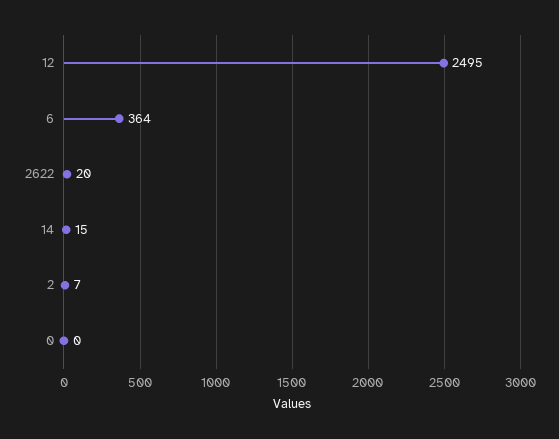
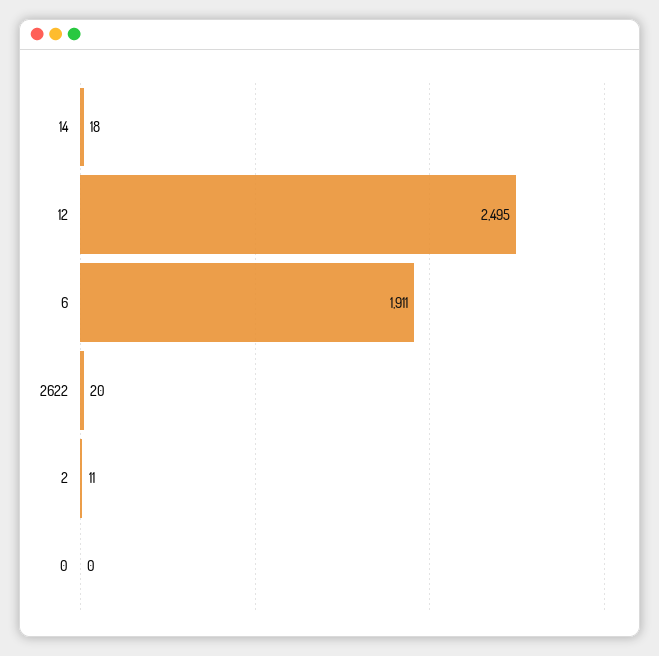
6: 364 -> 1911
14: 15 -> 18
2: 7 -> 11

